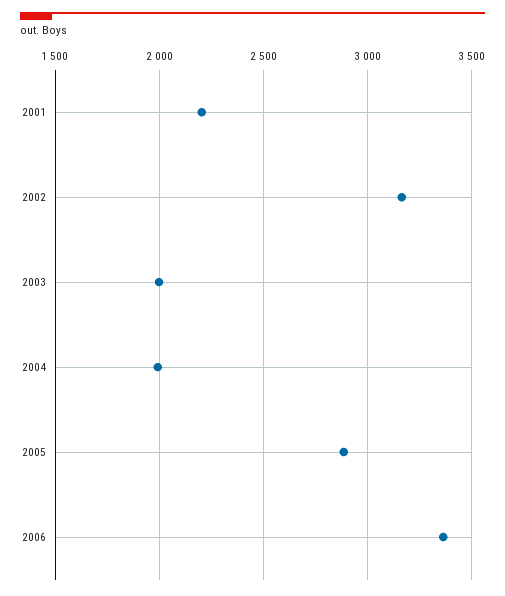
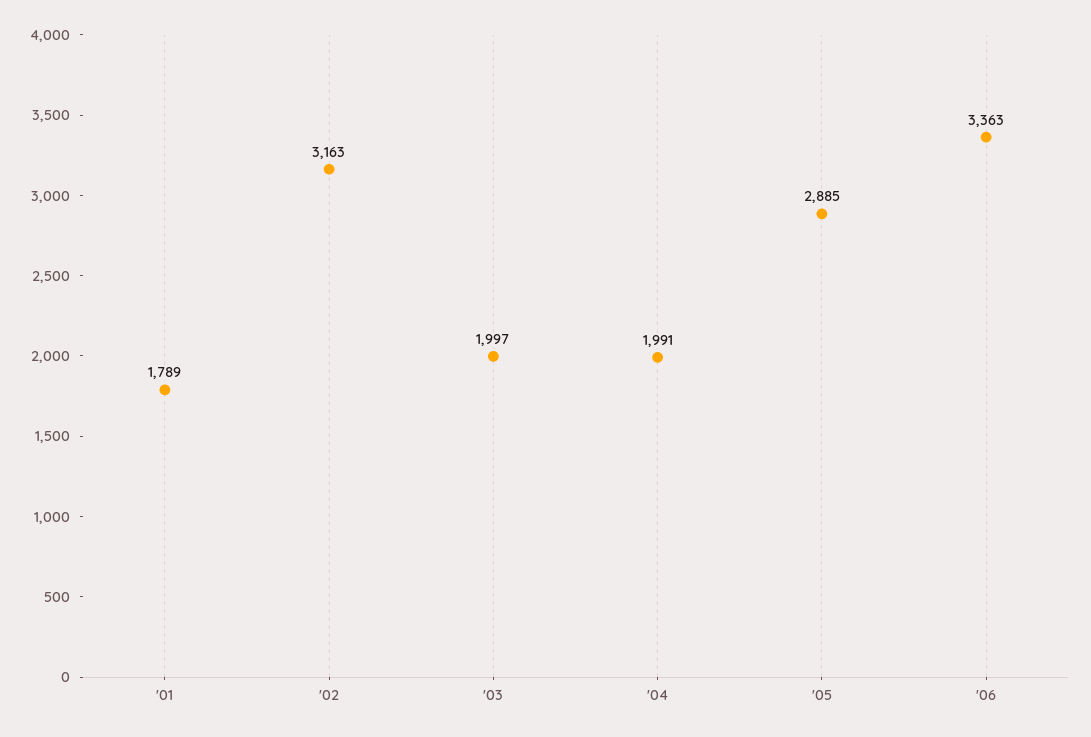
2001: 2200 -> 1789

